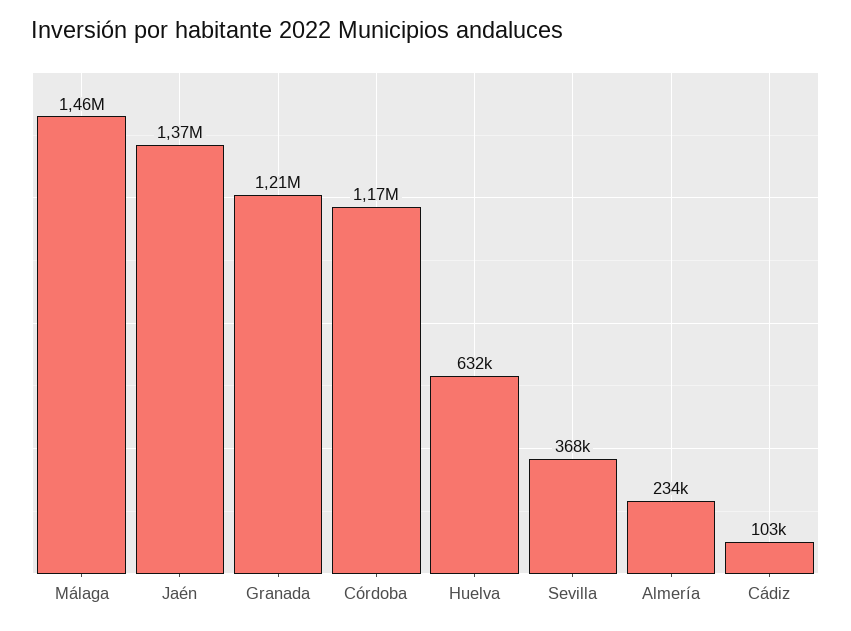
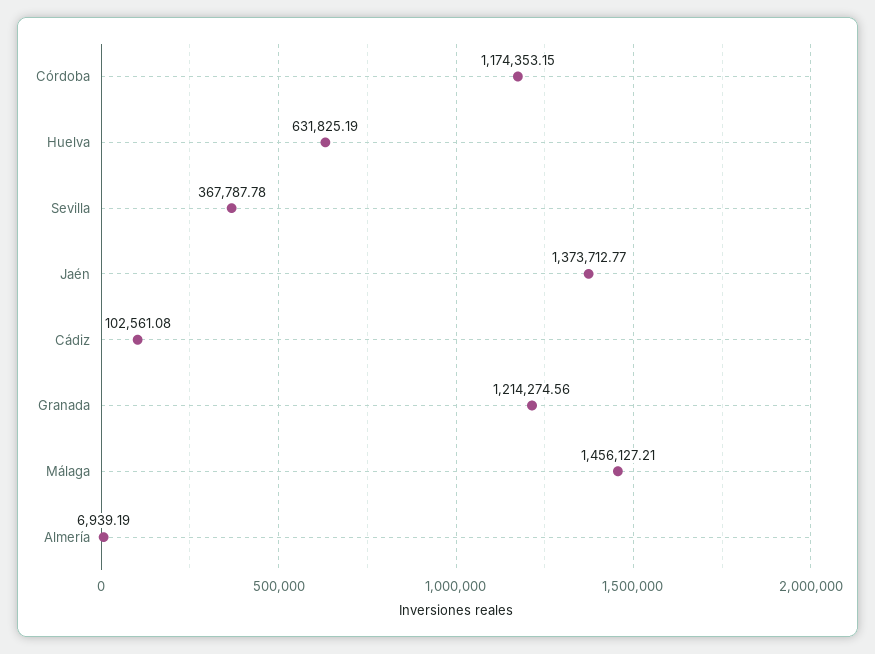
Almería: 234000 -> 6939.19

